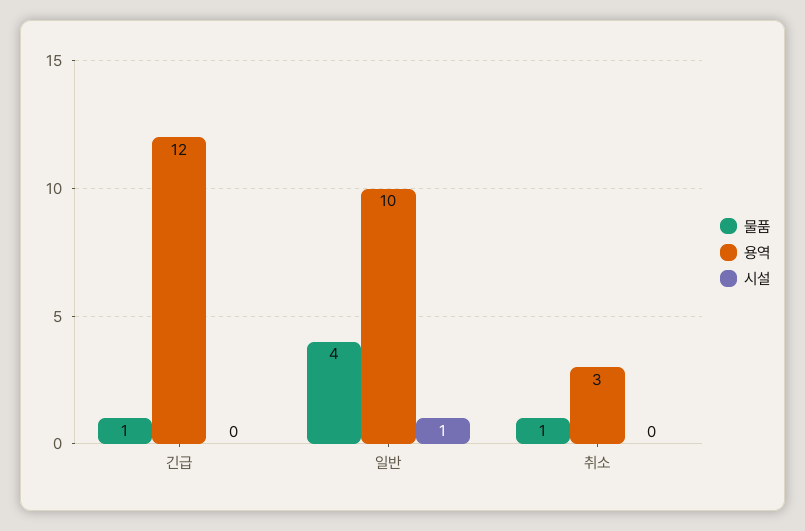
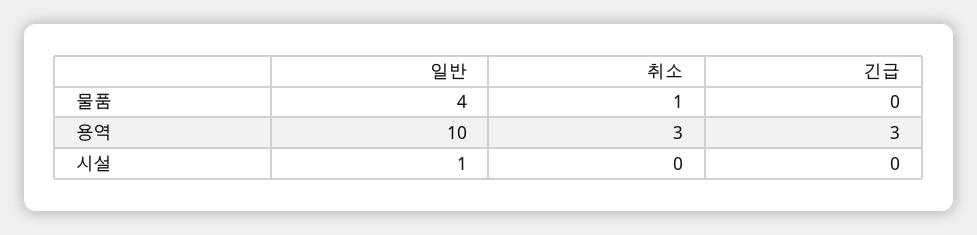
물품, 긴급: 1 -> 0
용역, 긴급: 12 -> 3

